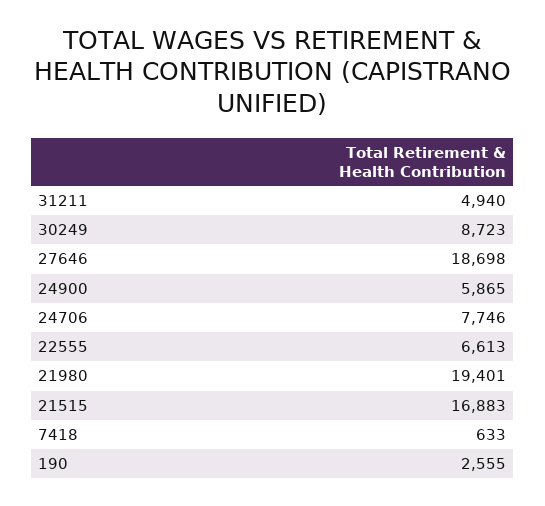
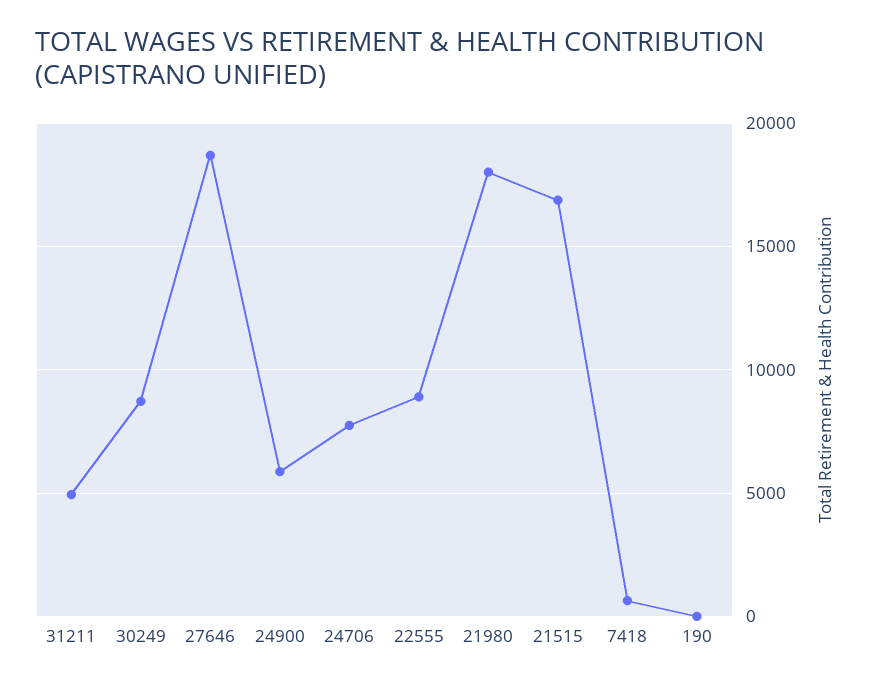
22555: 6613 -> 9000
21980: 19401 -> 18000
190: 2555 -> 0

